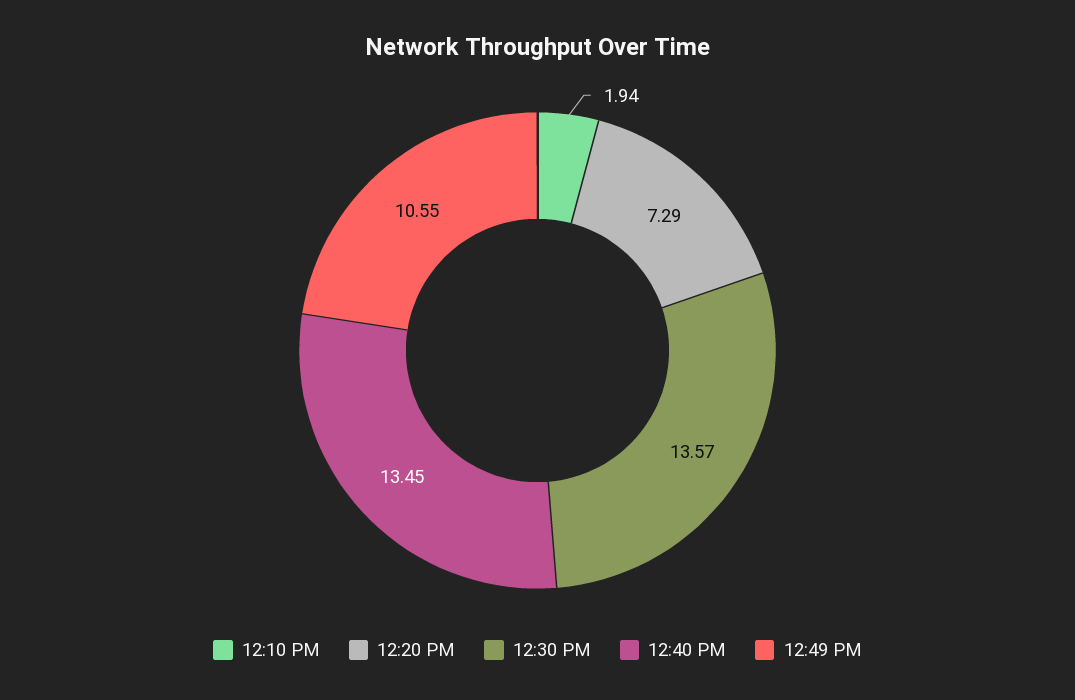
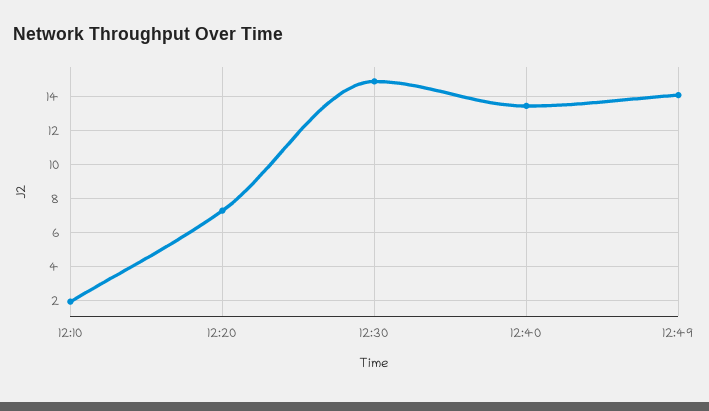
12:30 PM: 13.57 -> 15
12:49 PM: 10.55 -> 14

